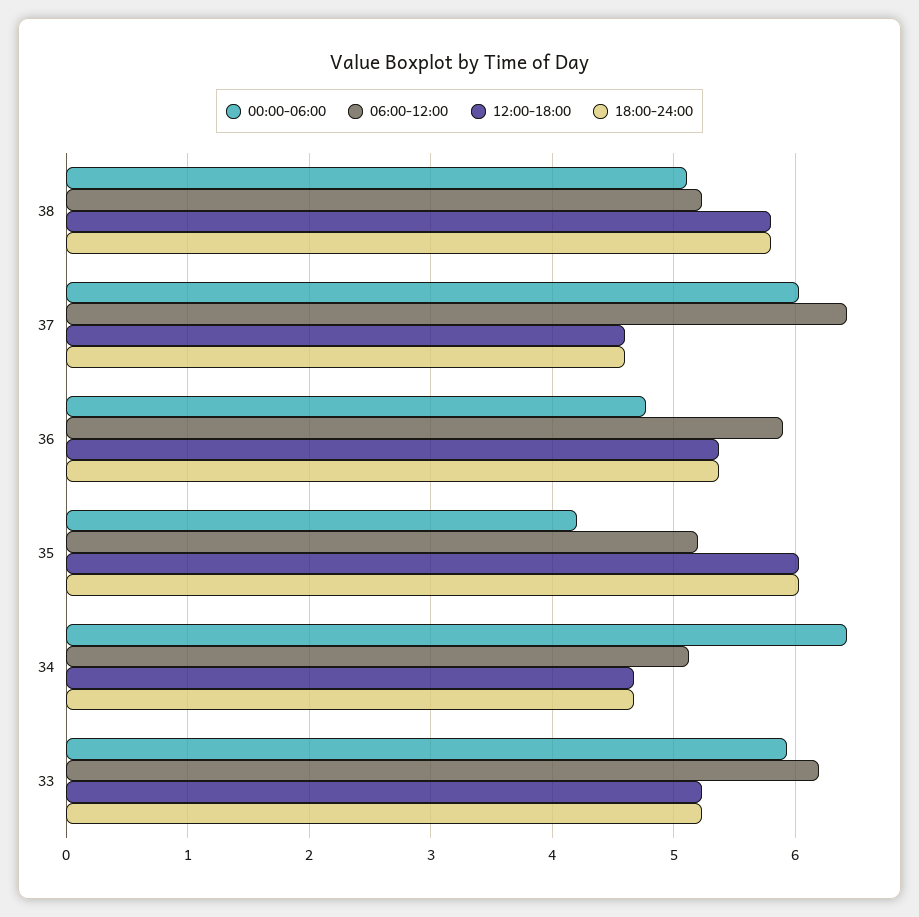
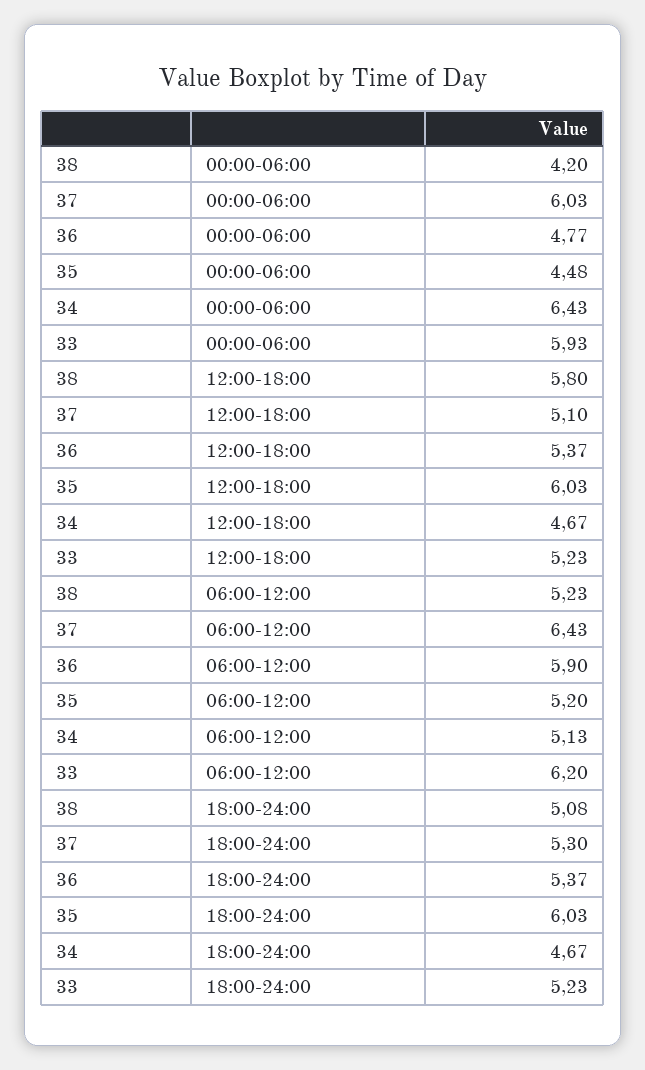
00:00-06:00, 38: 5.1 -> 4.2
18:00-24:00, 38: 5.8 -> 5.08
12:00-18:00, 37: 4.6 -> 5.1
18:00-24:00, 37: 4.6 -> 5.3
00:00-06:00, 35: 4.2 -> 4.48

